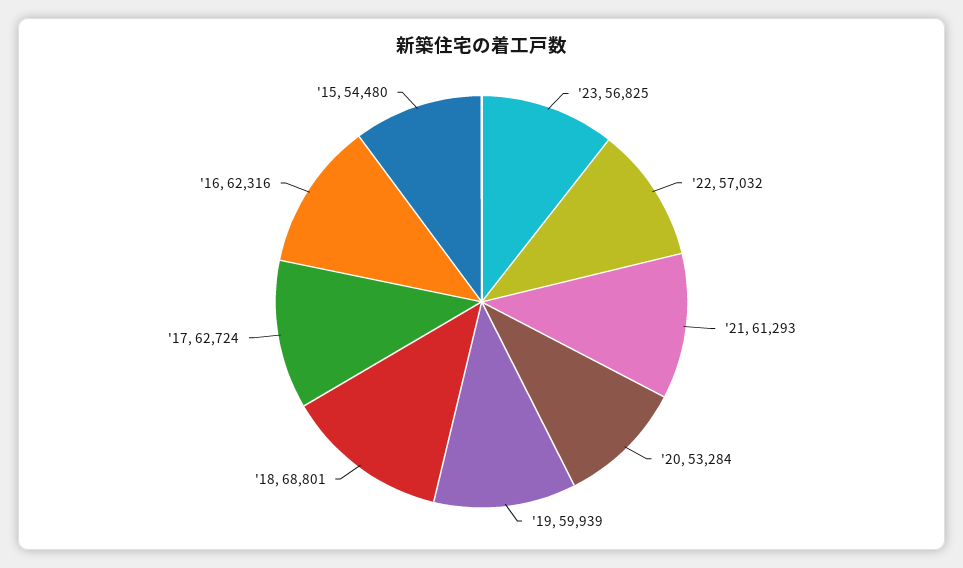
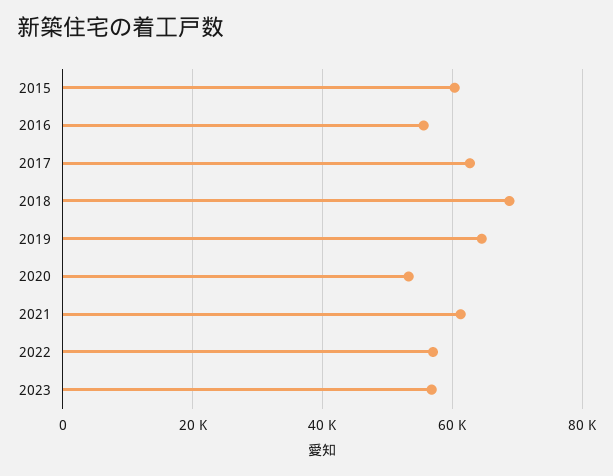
'19: 59939 -> 64000
'16: 62316 -> 56000
'15: 54480 -> 60000

